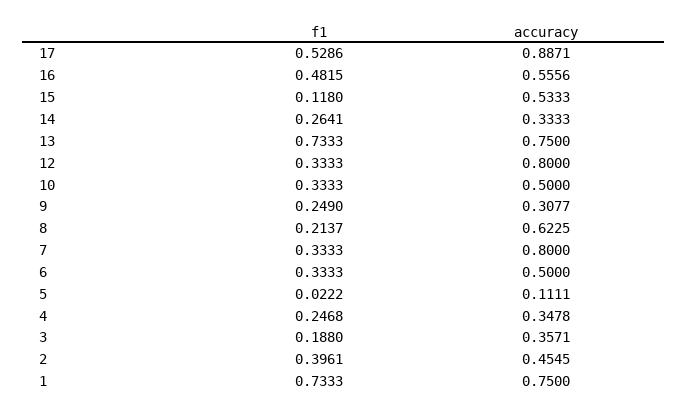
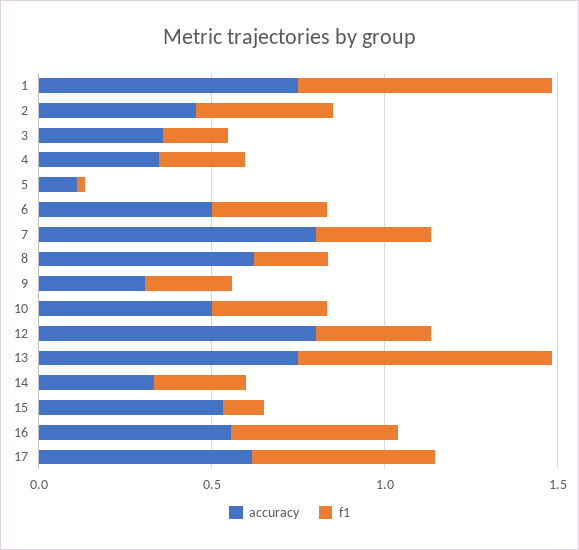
accuracy, 17: 0.8871 -> 0.6

